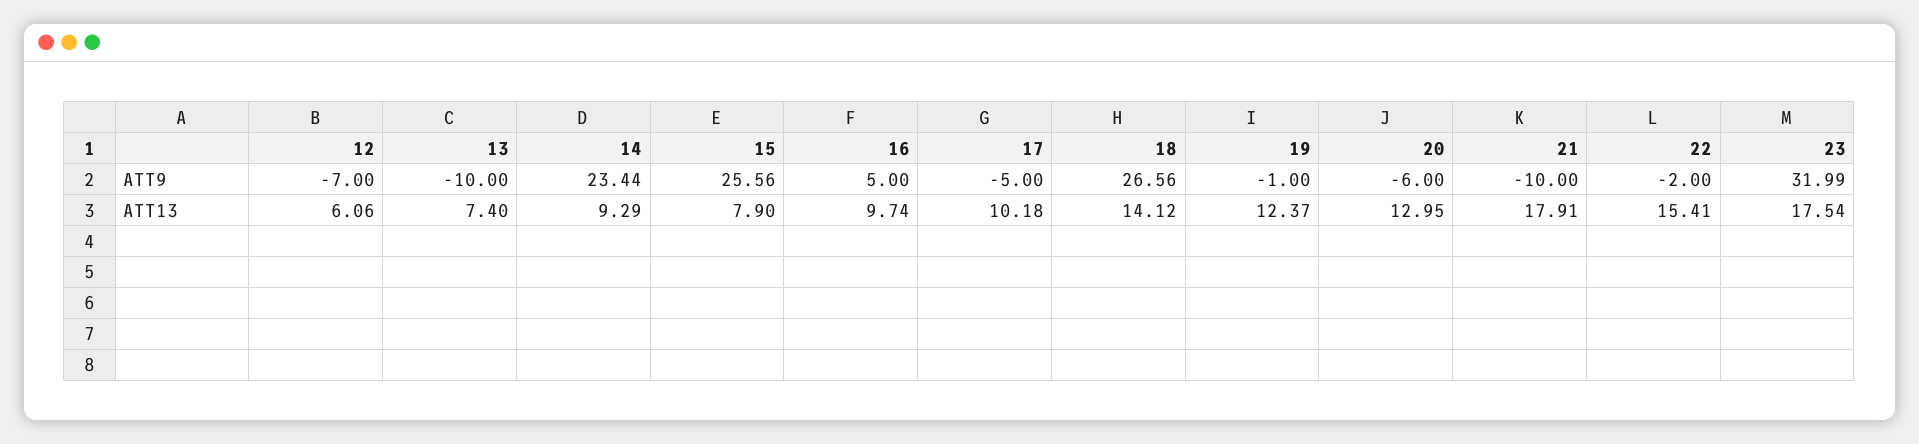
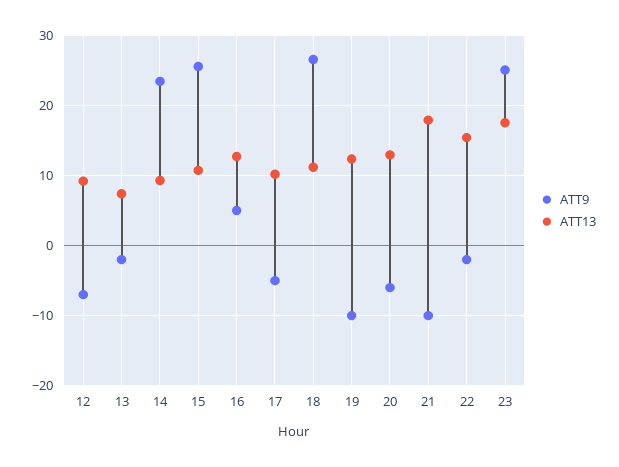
ATT9, 13: -10 -> -2
ATT9, 19: -1 -> -10
ATT9, 23: 31.99 -> 25
ATT13, 12: 6.06 -> 9
ATT13, 15: 7.9 -> 11
ATT13, 16: 9.74 -> 13
ATT13, 18: 14.12 -> 11

